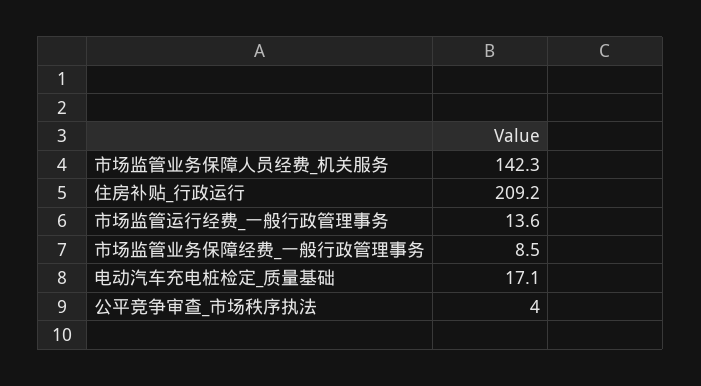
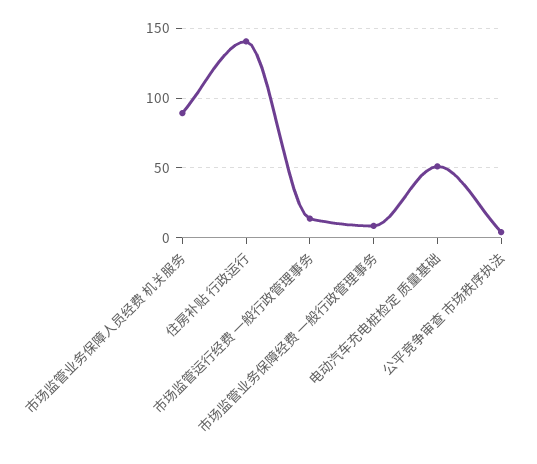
市场监管业务保障人员经费_机关服务: 142.3 -> 90
住房补贴_行政运行: 209.2 -> 140
电动汽车充电桩检定_质量基础: 17.1 -> 50

